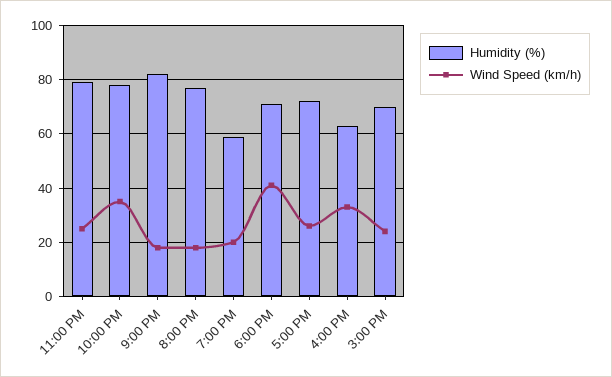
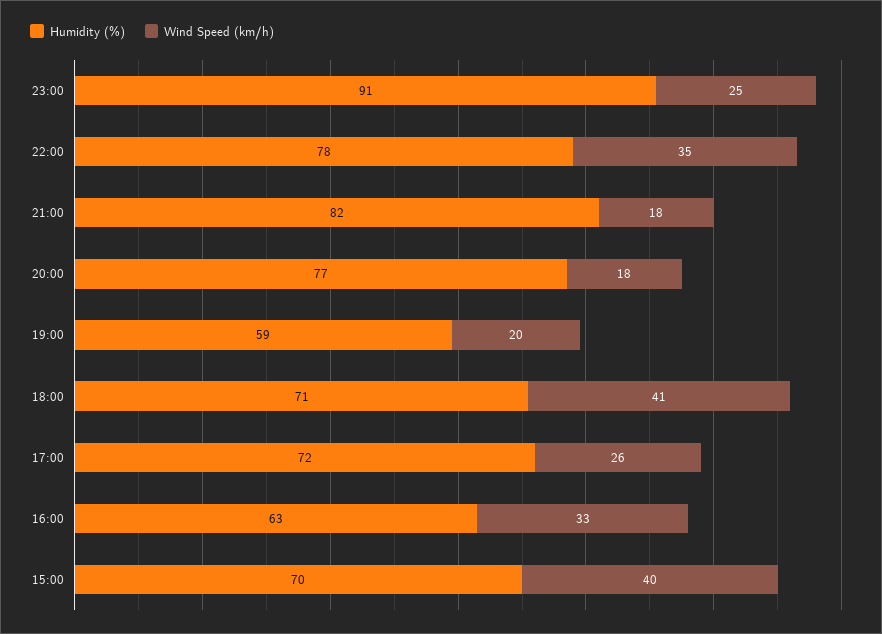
Humidity (%), 11:00 PM: 80 -> 91
Wind Speed (km/h), 3:00 PM: 25 -> 40

